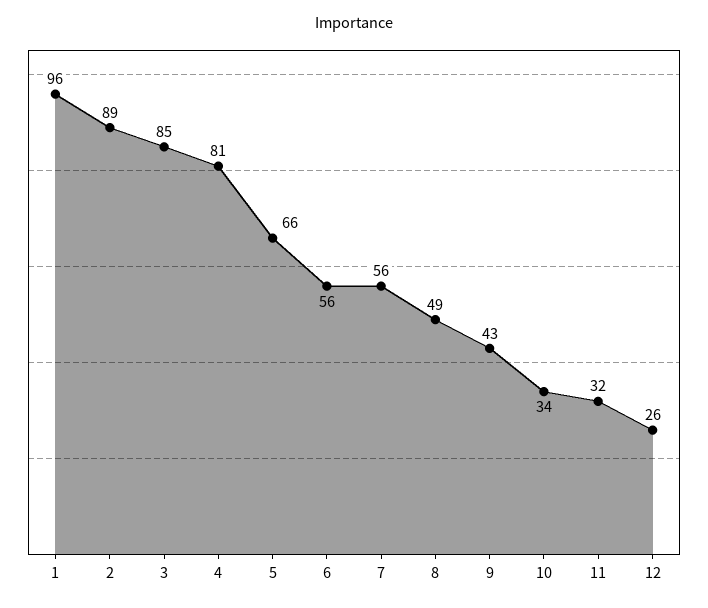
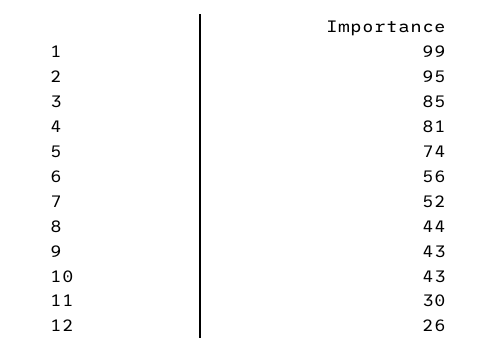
1: 96 -> 99
2: 89 -> 95
5: 66 -> 74
7: 56 -> 52
8: 49 -> 44
10: 34 -> 43
11: 32 -> 30

